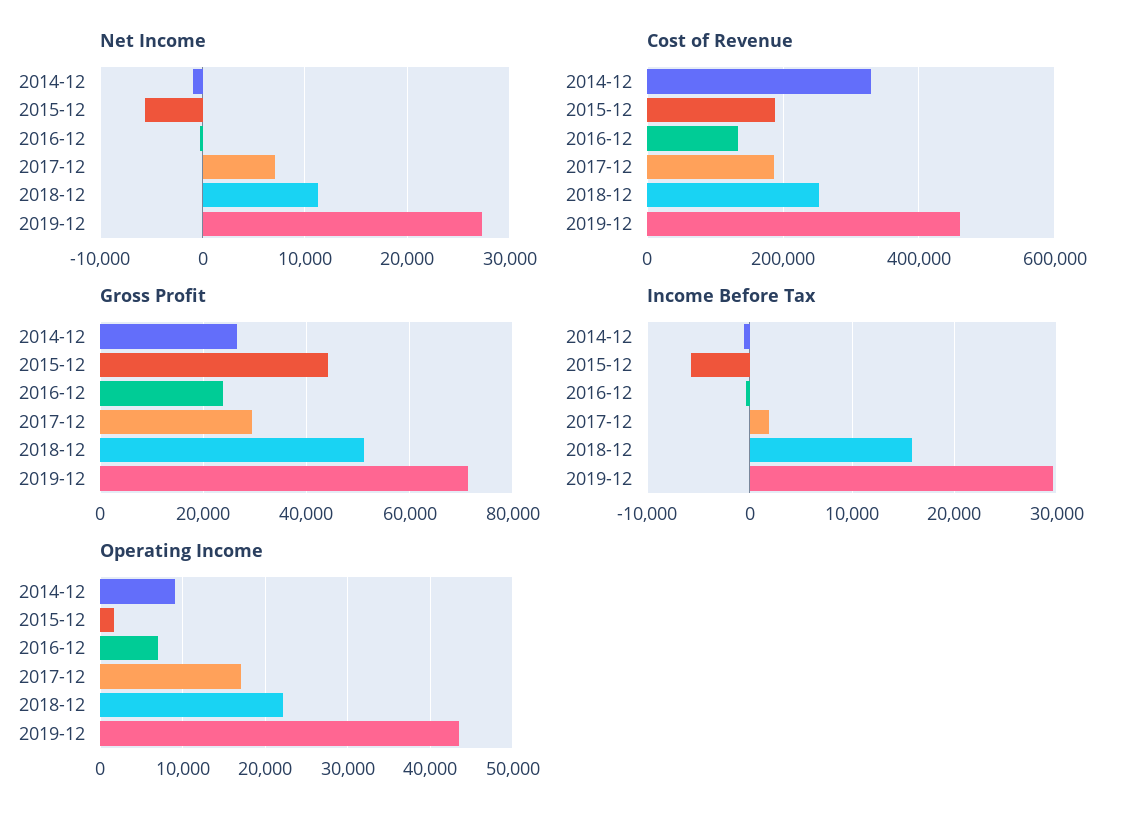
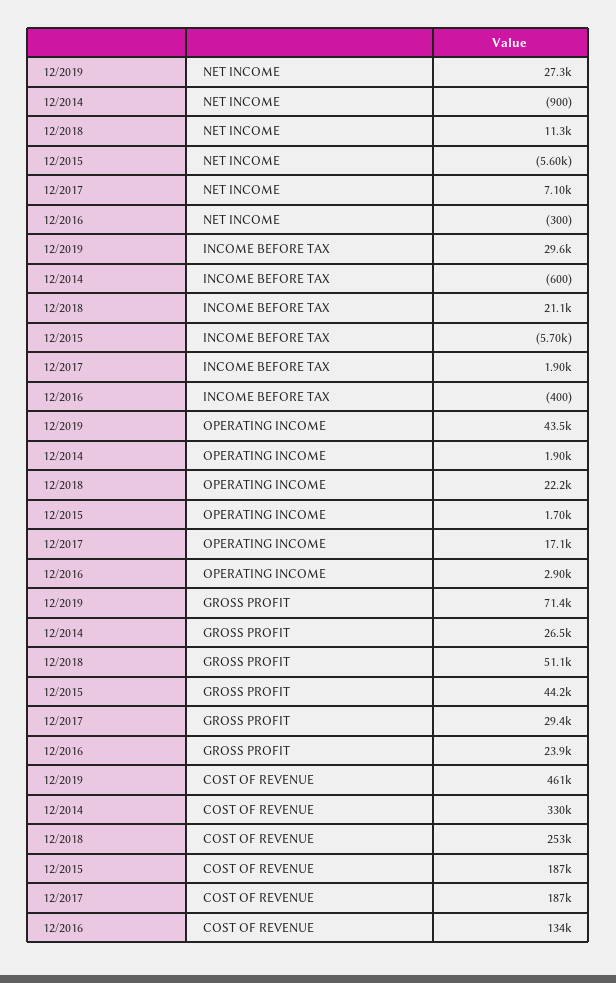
Income Before Tax, 2018-12: 16000 -> 21100
Operating Income, 2014-12: 9000 -> 1900
Operating Income, 2016-12: 7000 -> 2900

